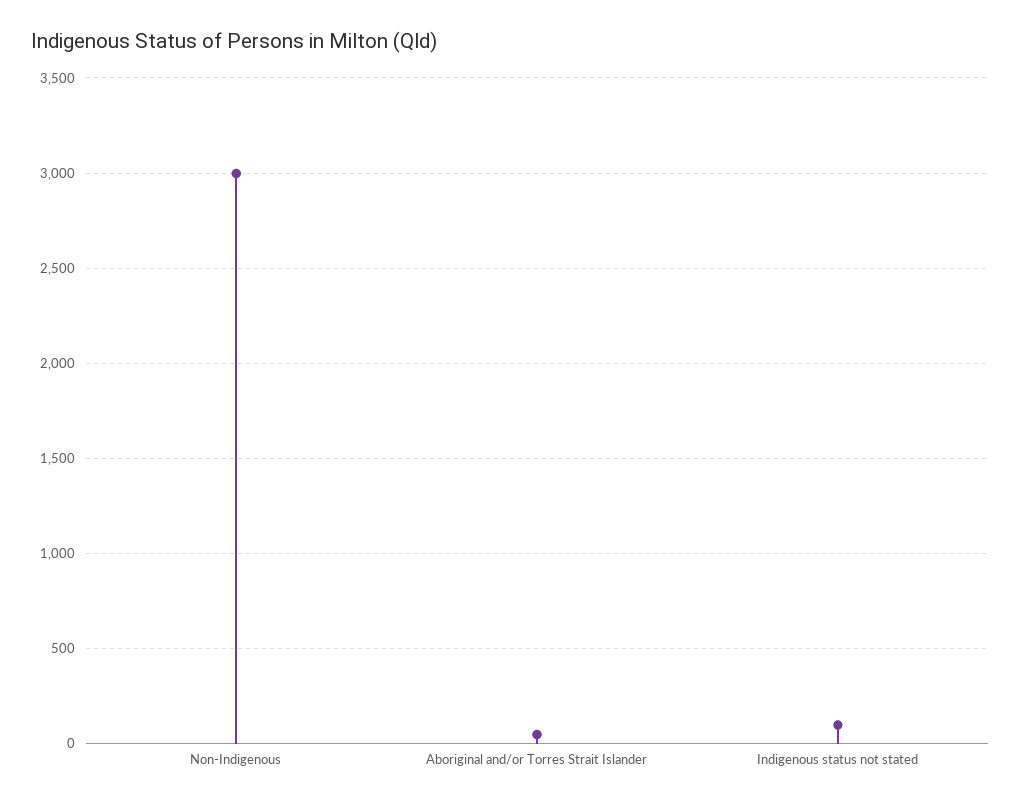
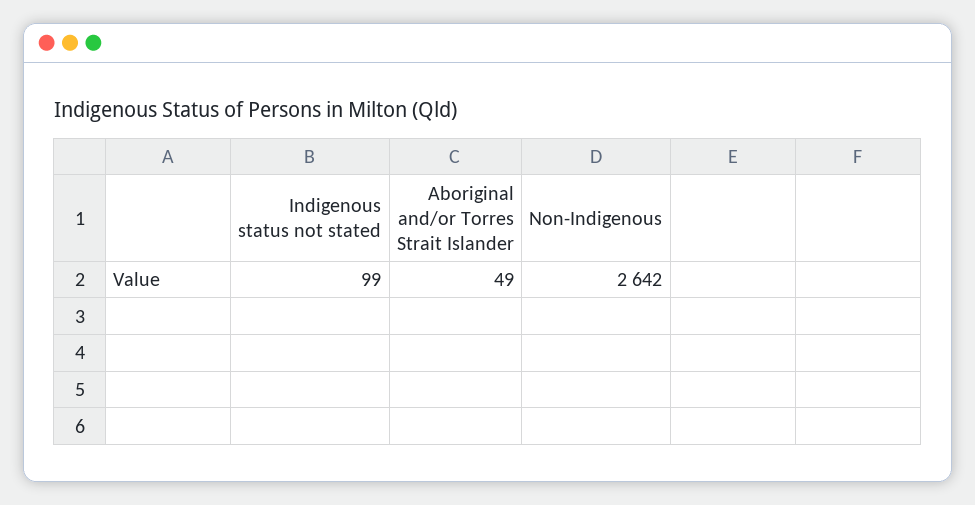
Non-Indigenous: 3000 -> 2642

